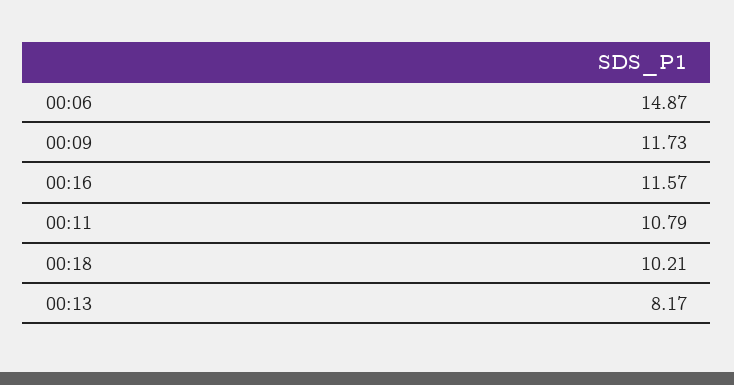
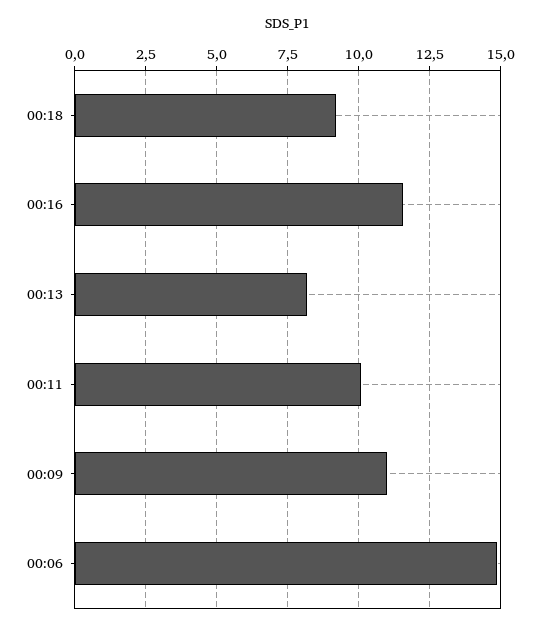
00:09: 11.73 -> 11
00:11: 10.79 -> 10
00:18: 10.21 -> 9.25

